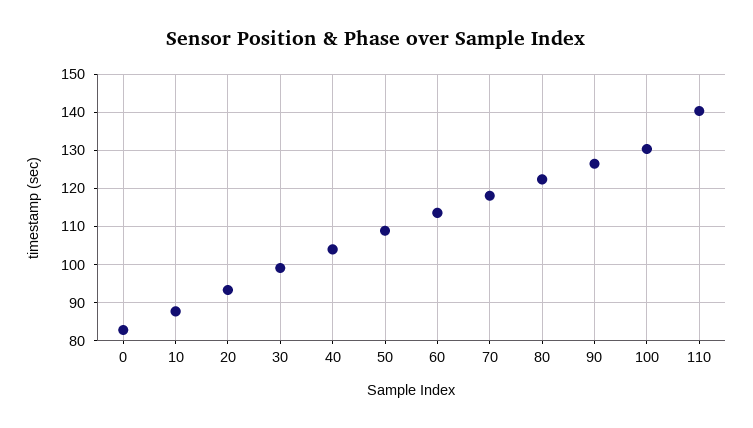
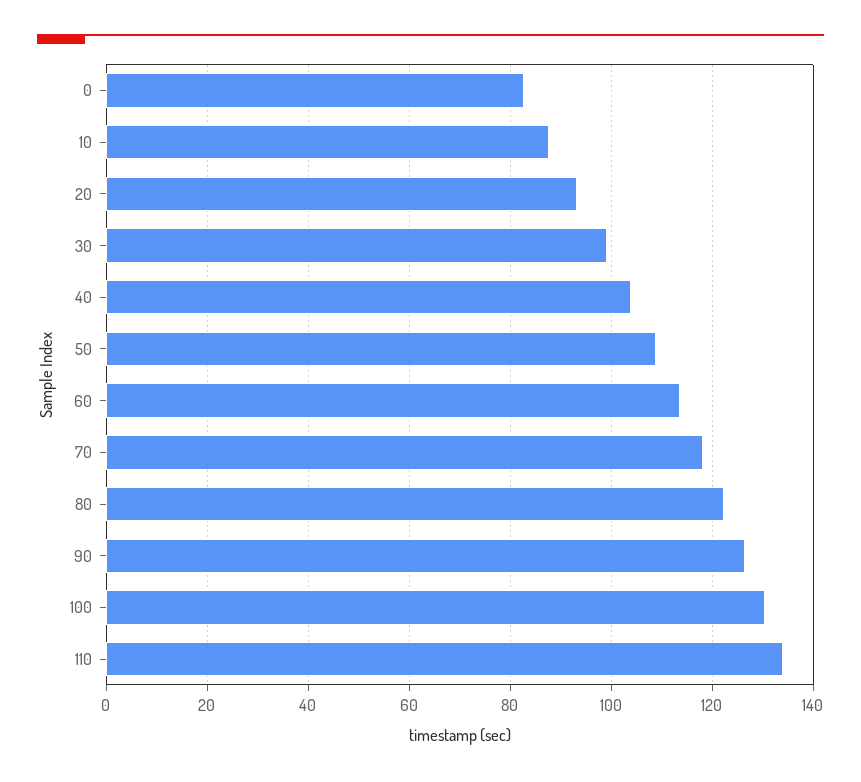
110: 140 -> 134

